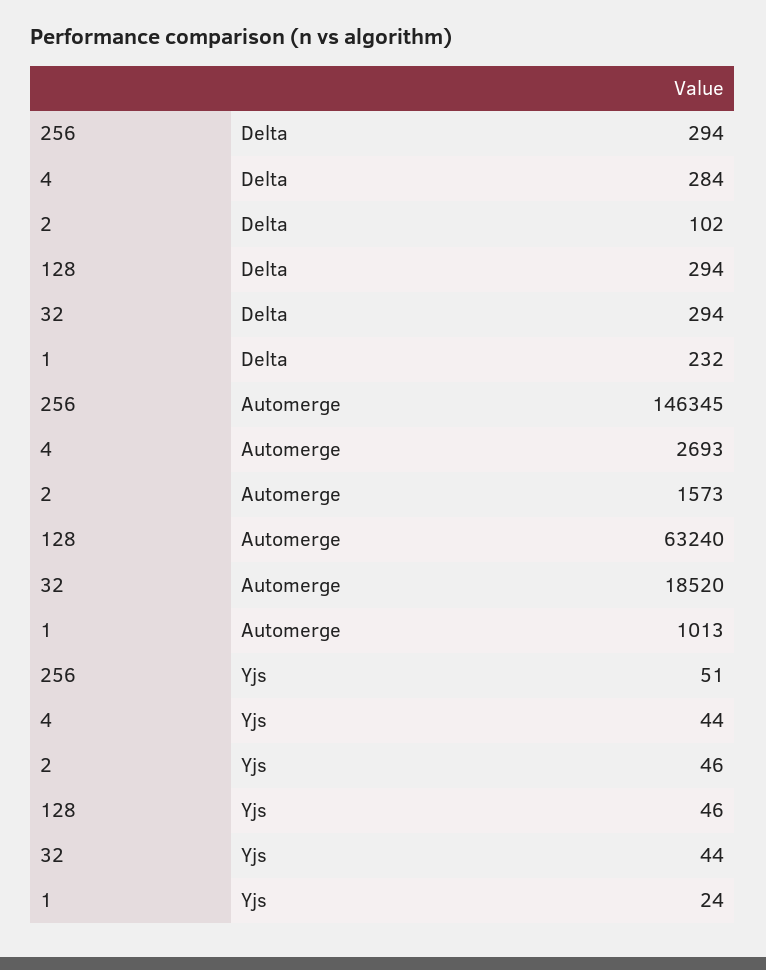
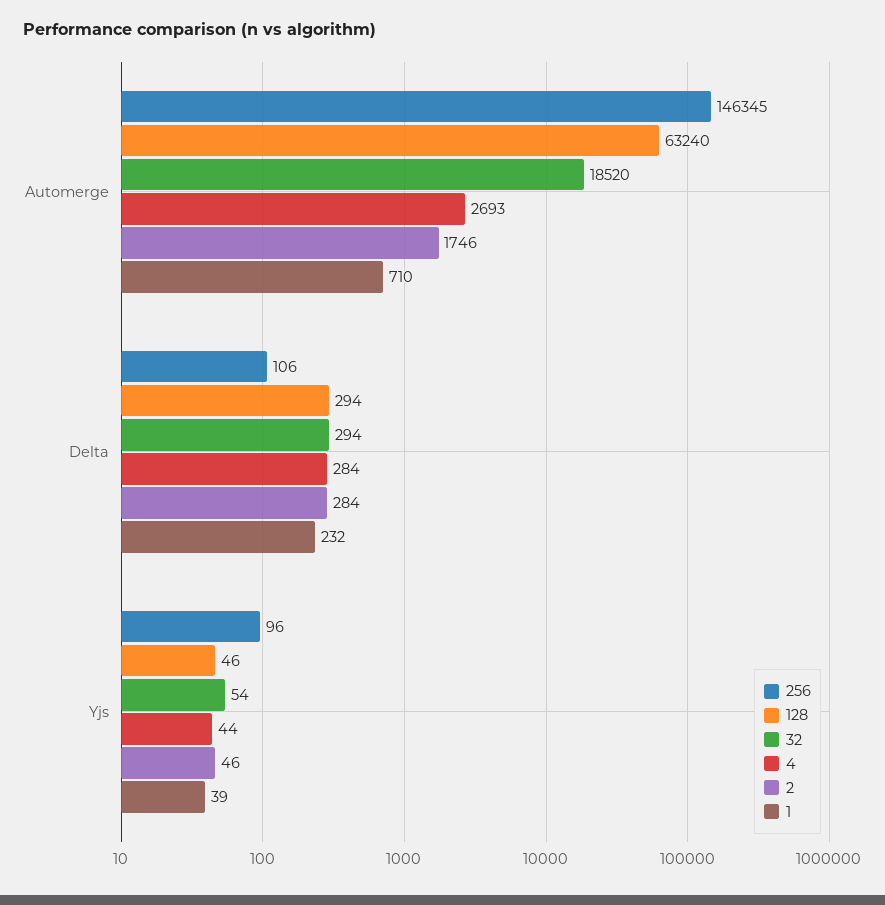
256, Delta: 294 -> 106
2, Delta: 102 -> 284
2, Automerge: 1573 -> 1746
1, Automerge: 1013 -> 710
256, Yjs: 51 -> 96
32, Yjs: 44 -> 54
1, Yjs: 24 -> 39

